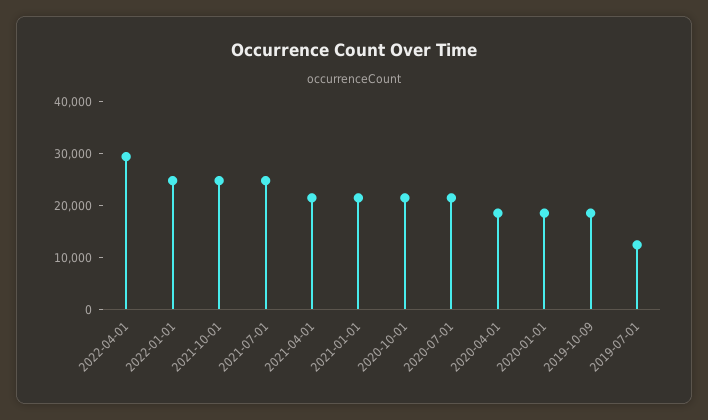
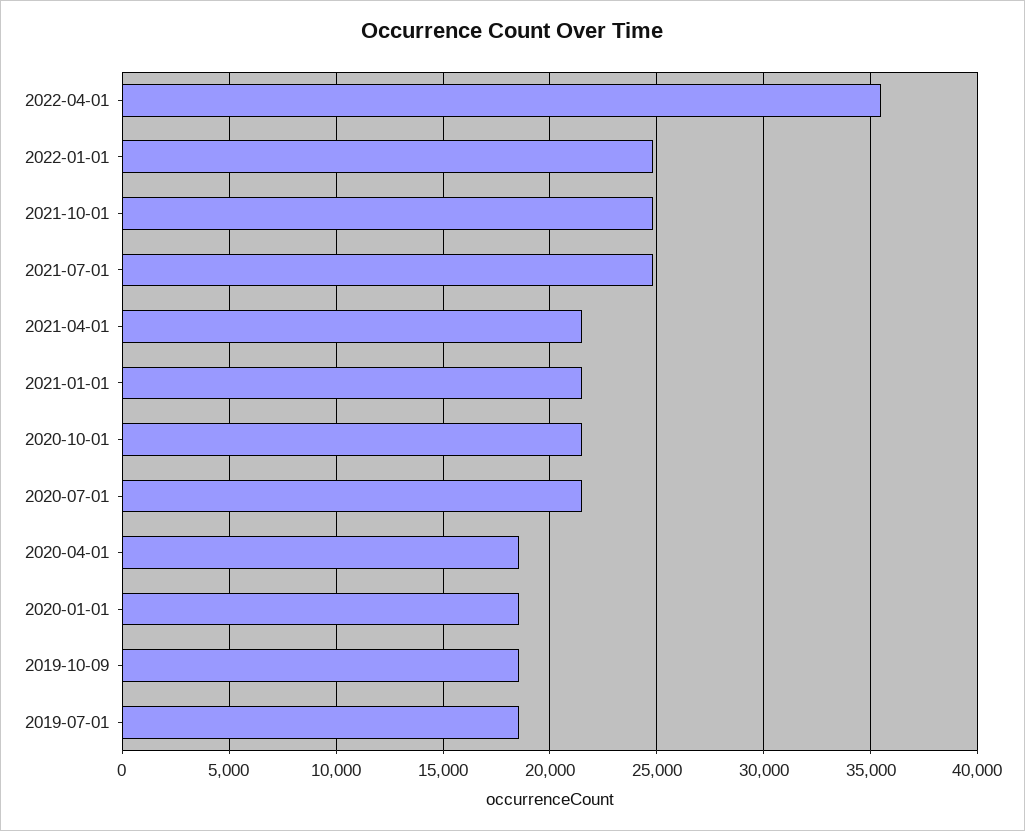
2022-04-01: 30000 -> 35500
2019-07-01: 12000 -> 18500

